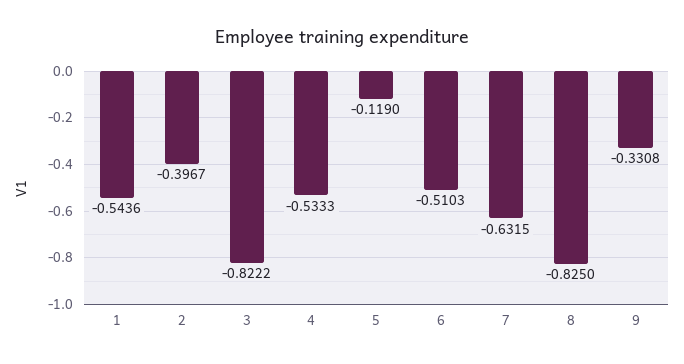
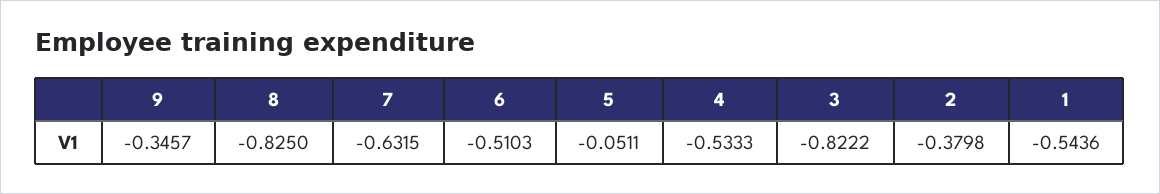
2: -0.3967 -> -0.3798
5: -0.119 -> -0.0511
9: -0.3308 -> -0.3457

